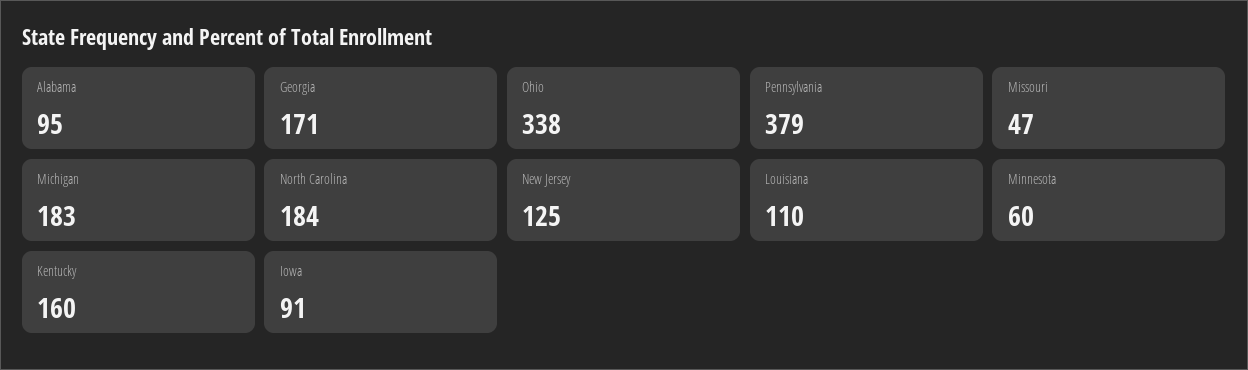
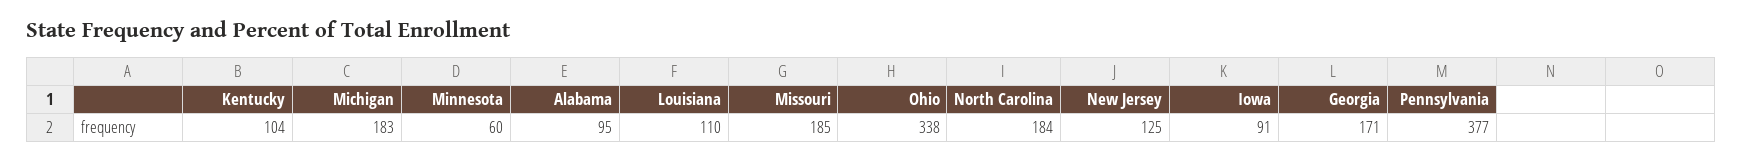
Pennsylvania: 379 -> 377
Missouri: 47 -> 185
Kentucky: 160 -> 104

